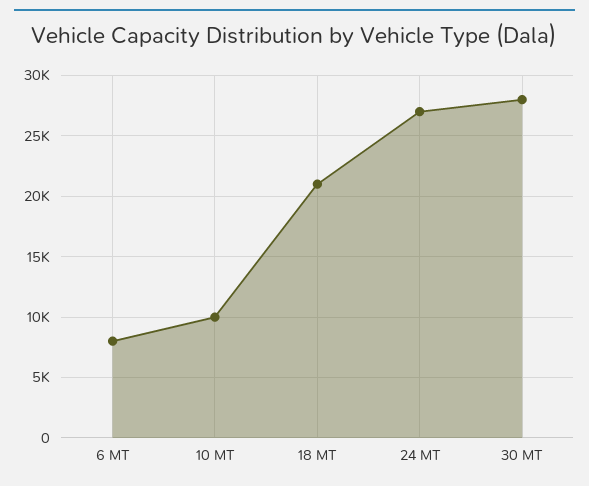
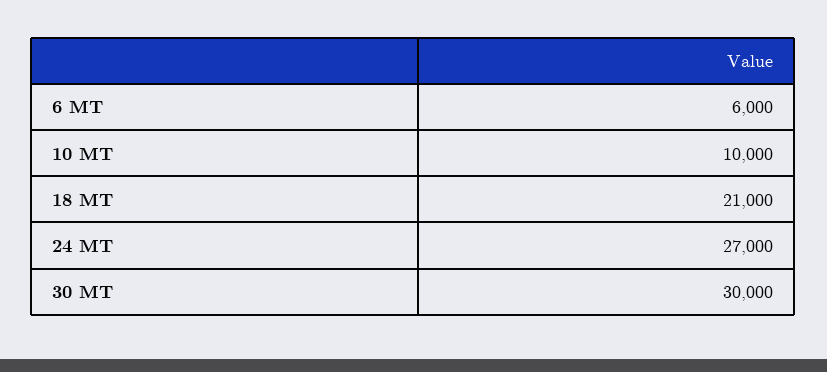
6 MT: 8000 -> 6000
30 MT: 28000 -> 30000

